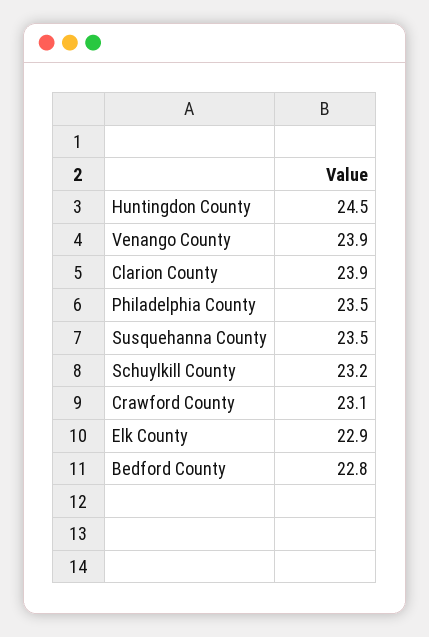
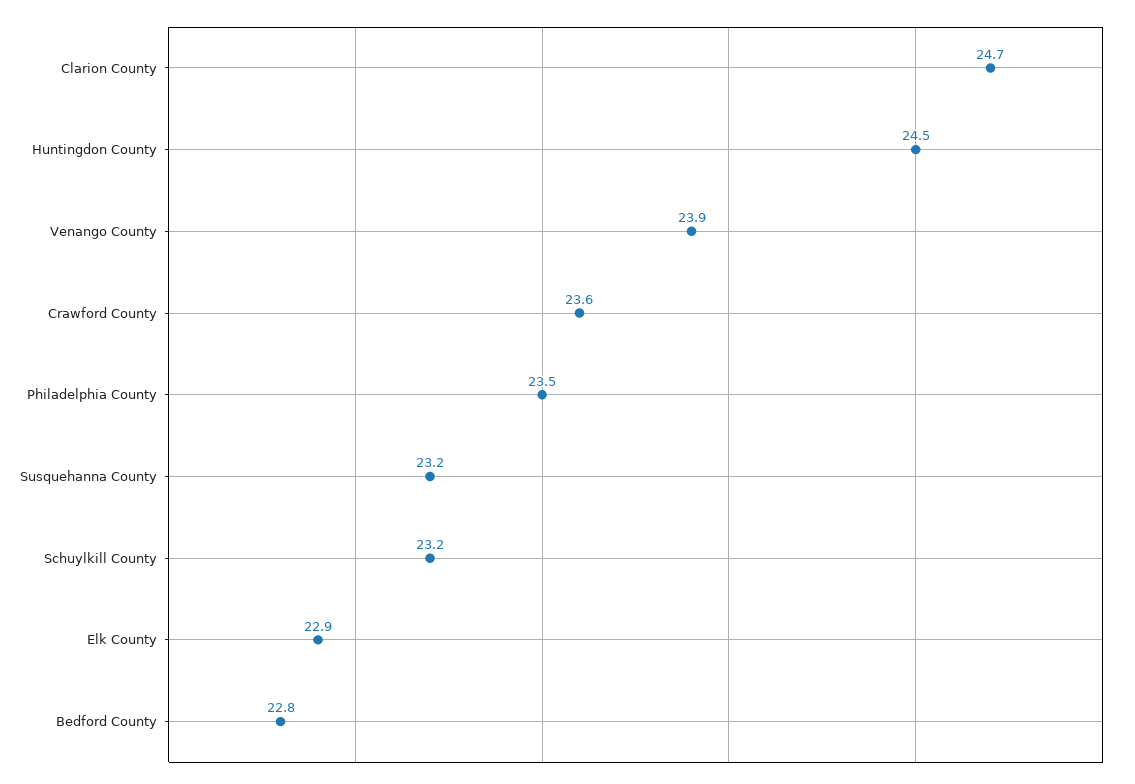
Clarion County: 23.9 -> 24.7
Susquehanna County: 23.5 -> 23.2
Crawford County: 23.1 -> 23.6

